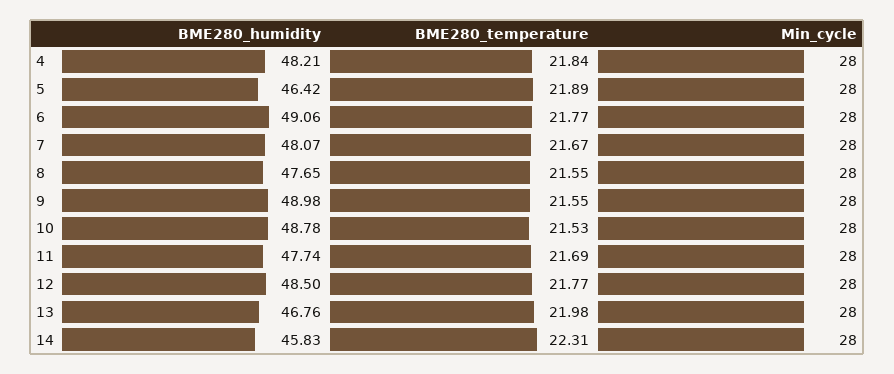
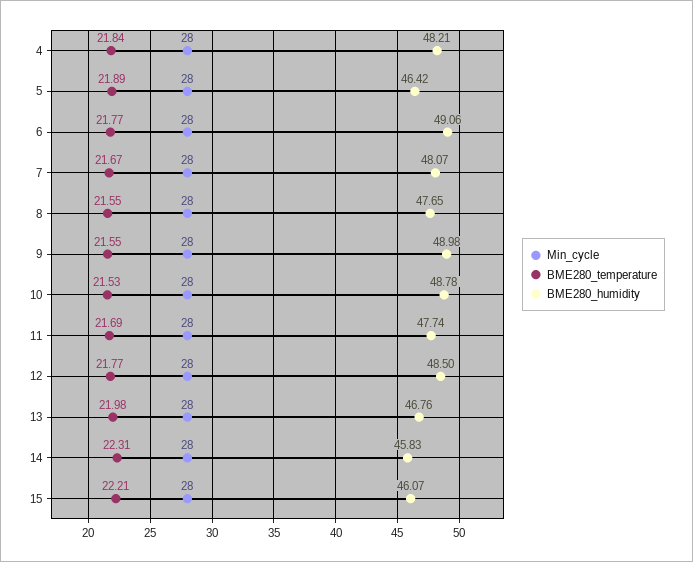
Min_cycle, 15: none -> 28
BME280_temperature, 15: none -> 22.21
BME280_humidity, 15: none -> 46.07

